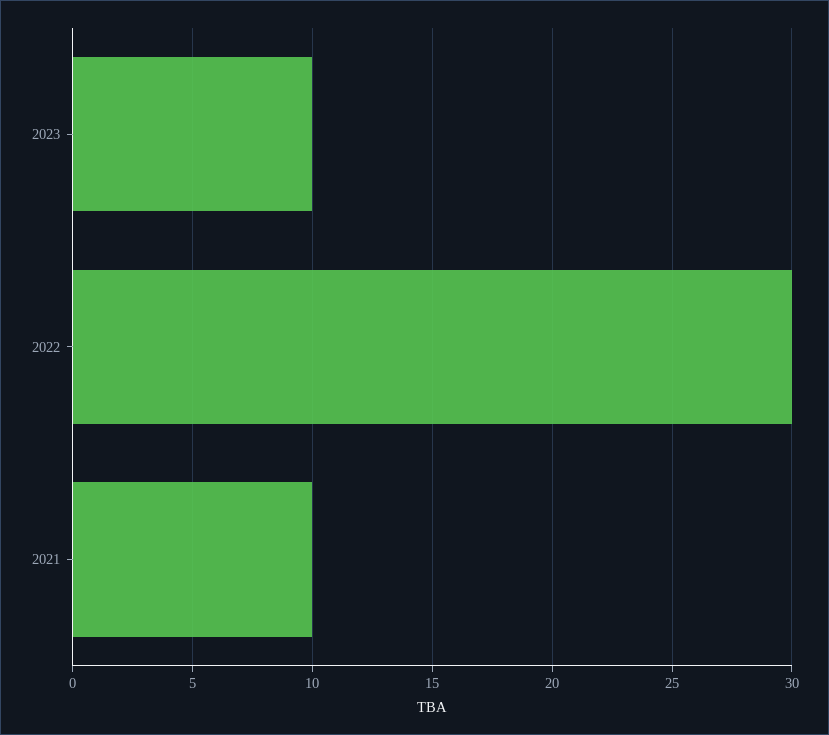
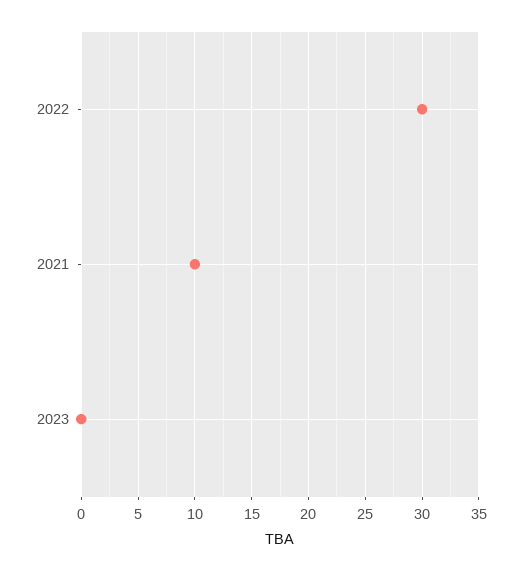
2023: 10 -> 0

